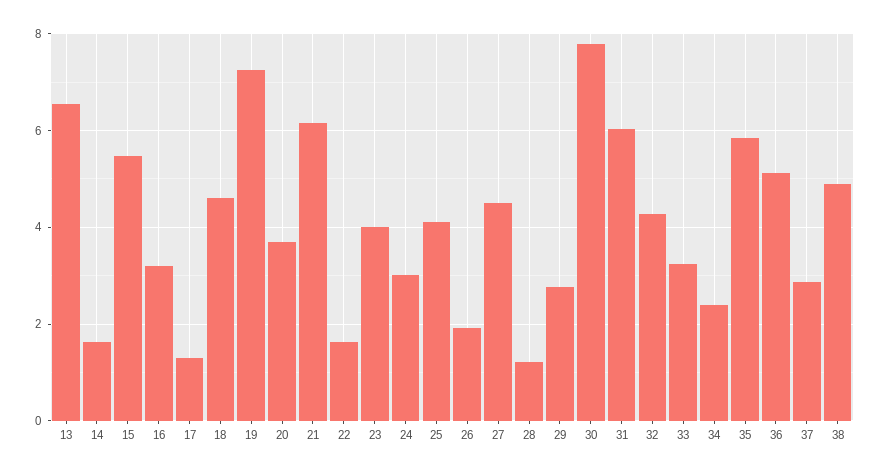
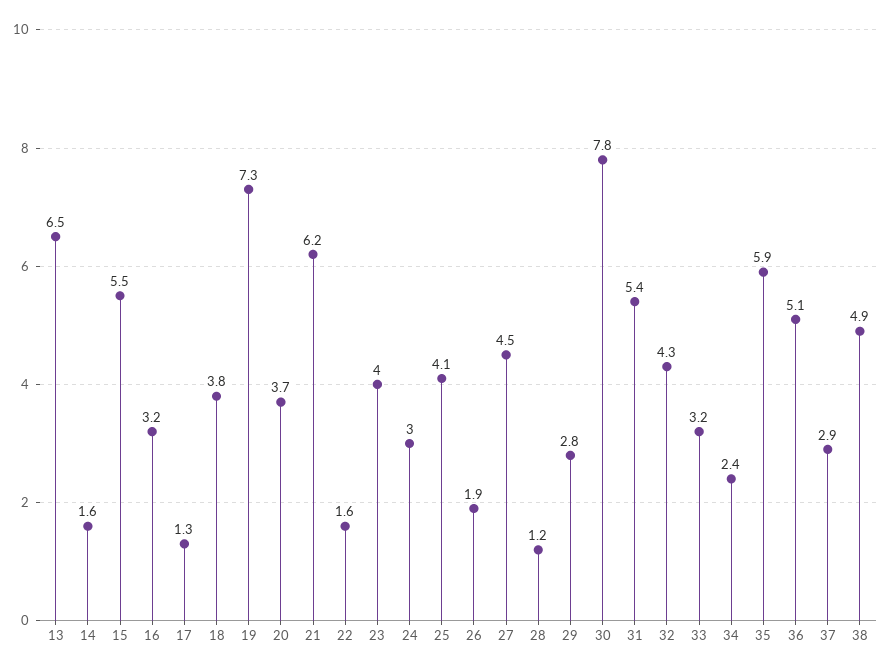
18: 4.6 -> 3.8
31: 6 -> 5.4

